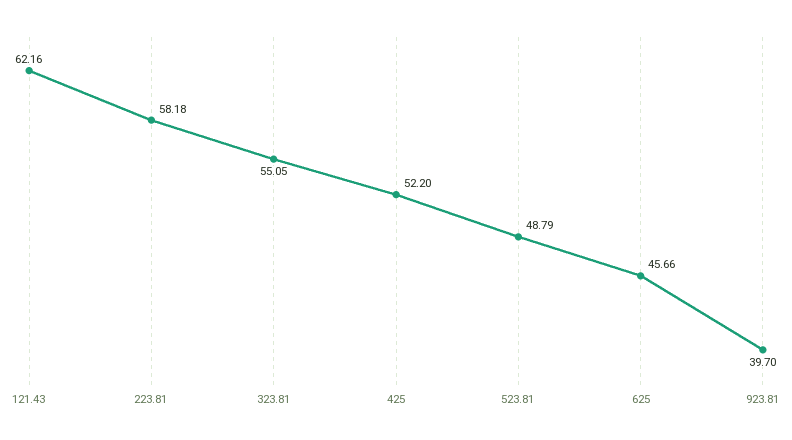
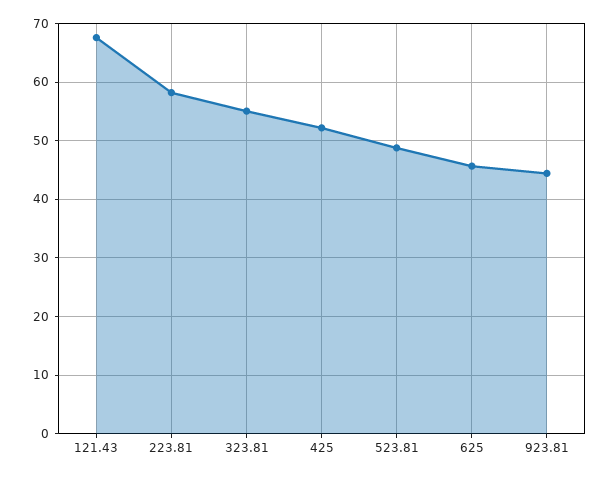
121.43: 62.16 -> 68
923.81: 39.7 -> 44

